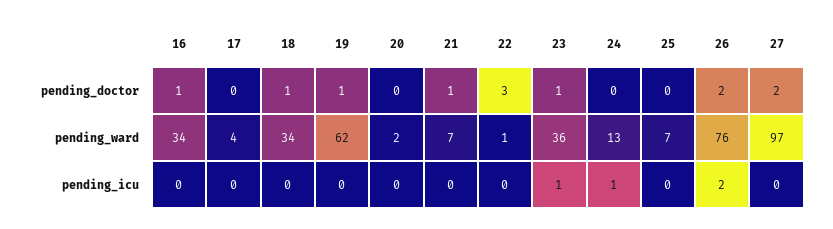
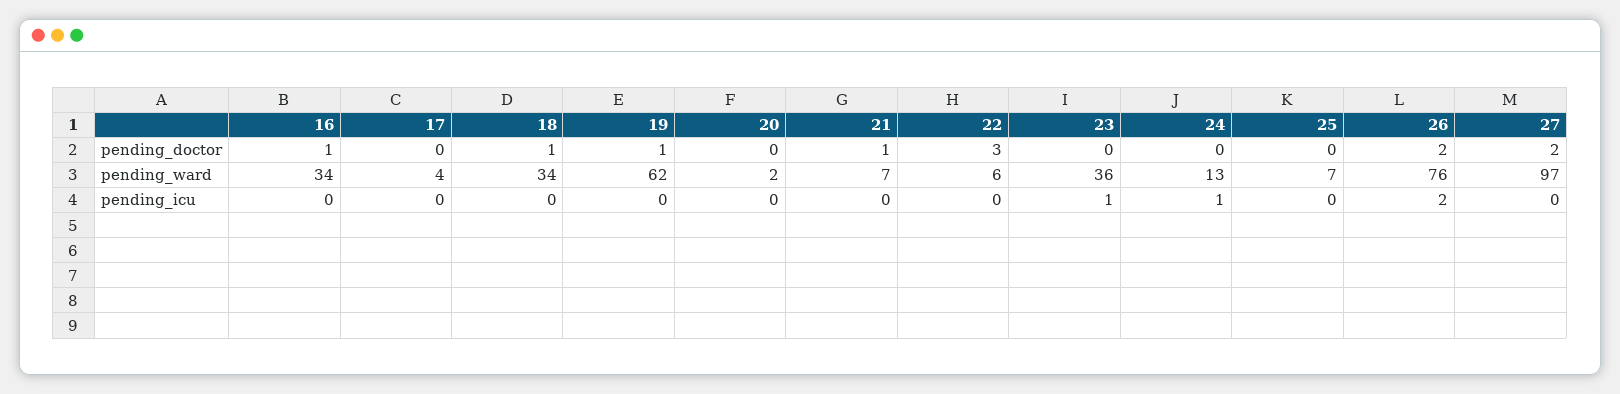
23, pending_doctor: 1 -> 0
22, pending_ward: 1 -> 6

